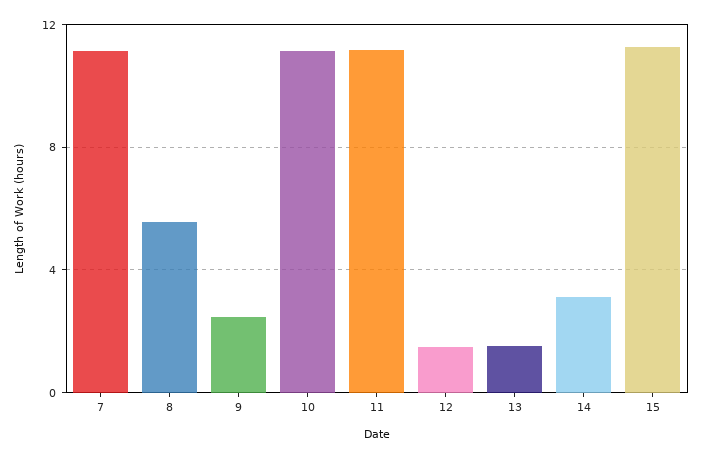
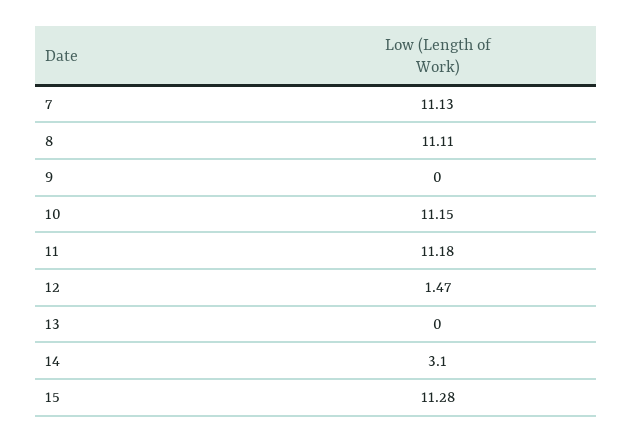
8: 5.5 -> 11.11
9: 2.5 -> 0
13: 1.5 -> 0

